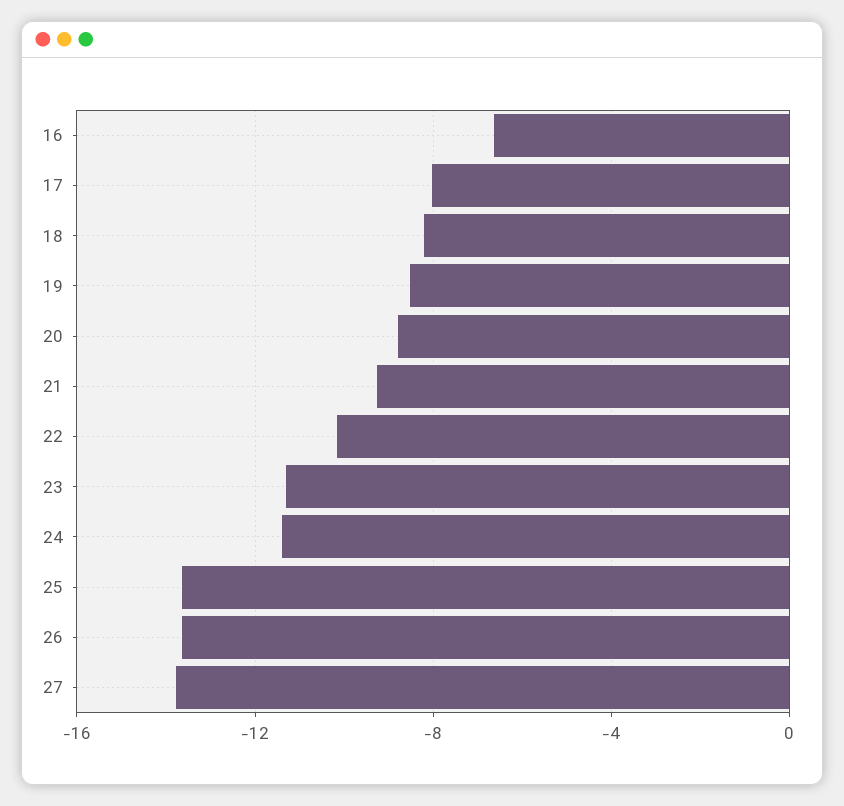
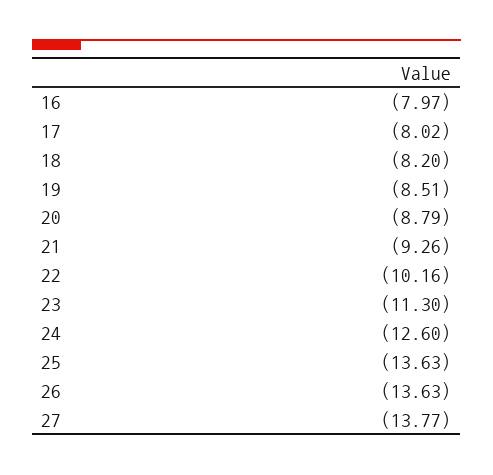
16: -6.5 -> -7.97
24: -11.5 -> -12.6

